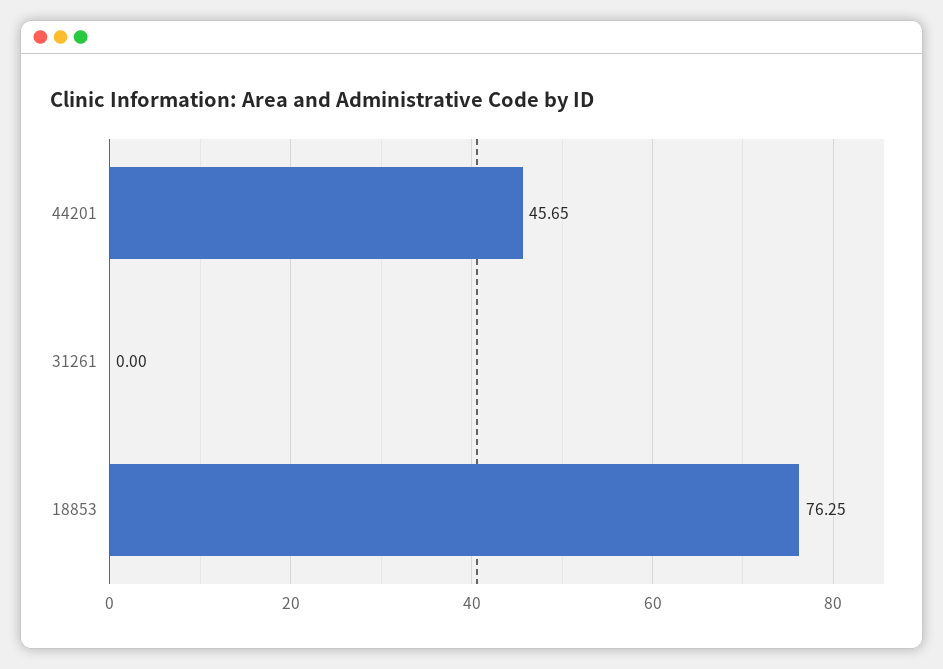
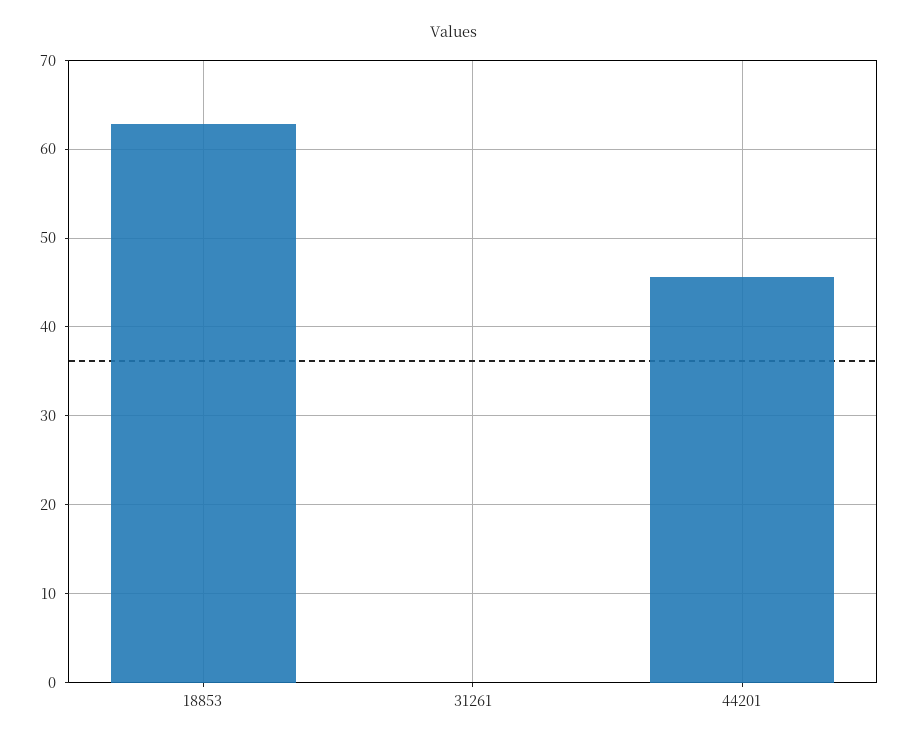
18853: 76.25 -> 63

